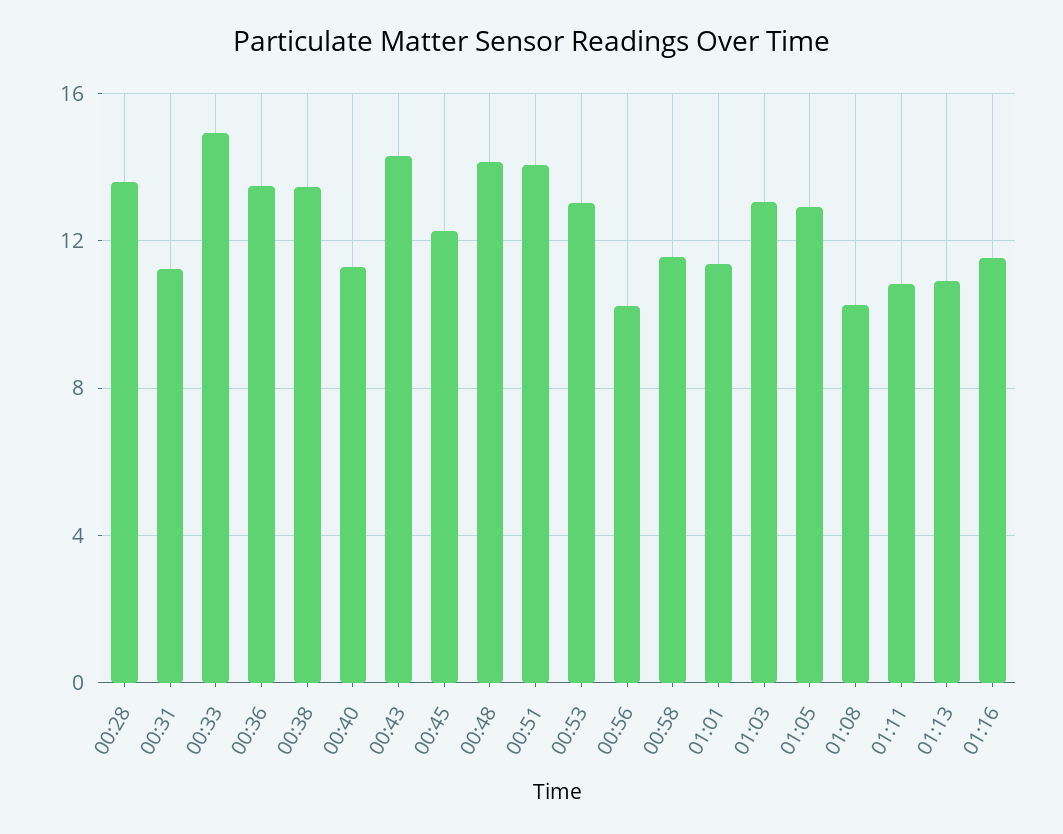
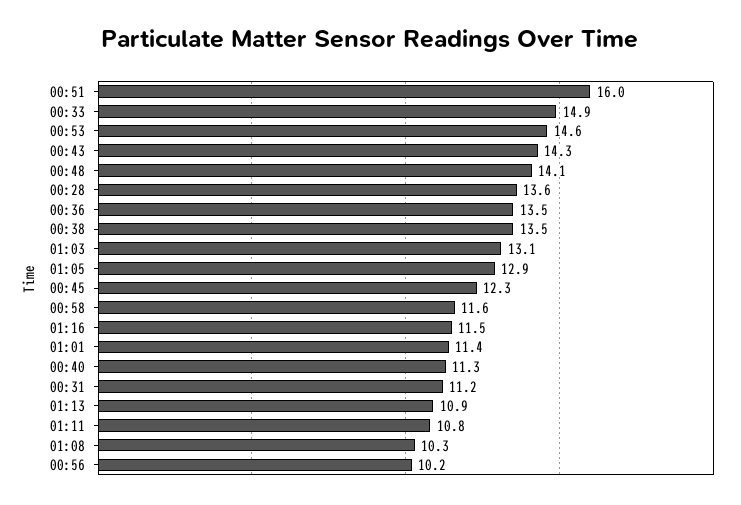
00:51: 14 -> 16
00:53: 13 -> 14.6

